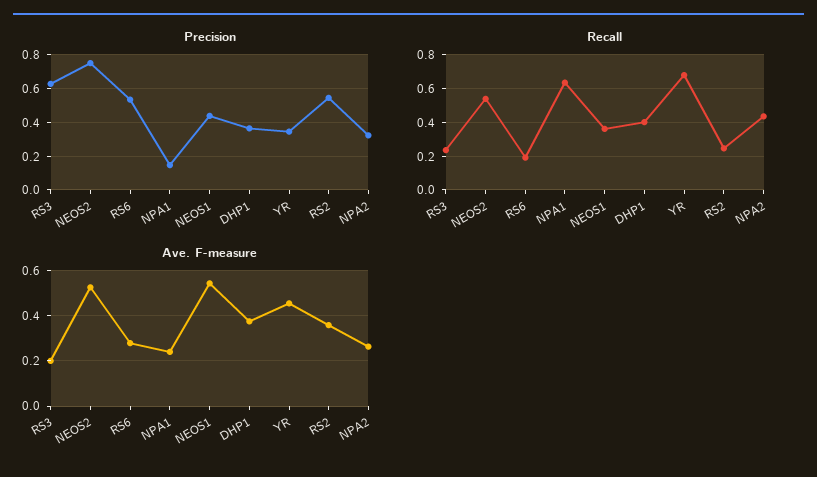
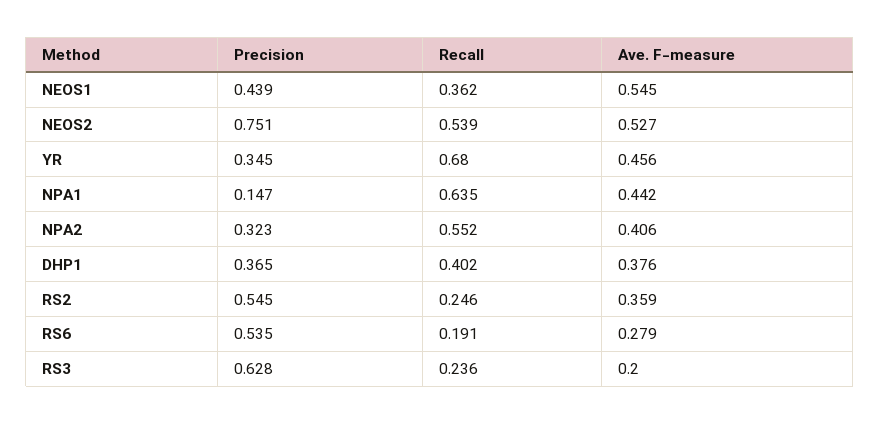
Recall, NPA2: 0.45 -> 0.552
Ave. F-measure, NPA1: 0.25 -> 0.442
Ave. F-measure, NPA2: 0.25 -> 0.406

